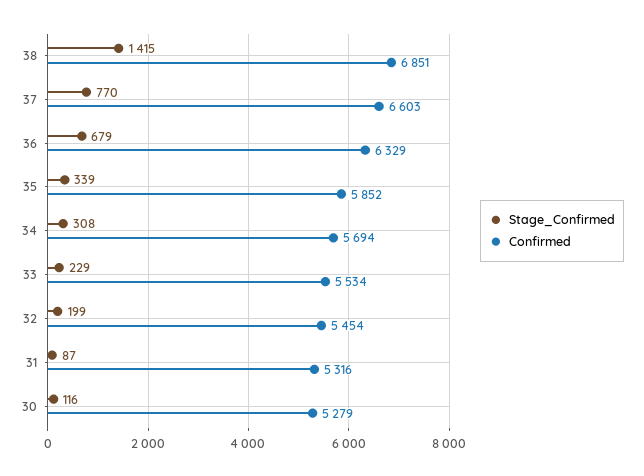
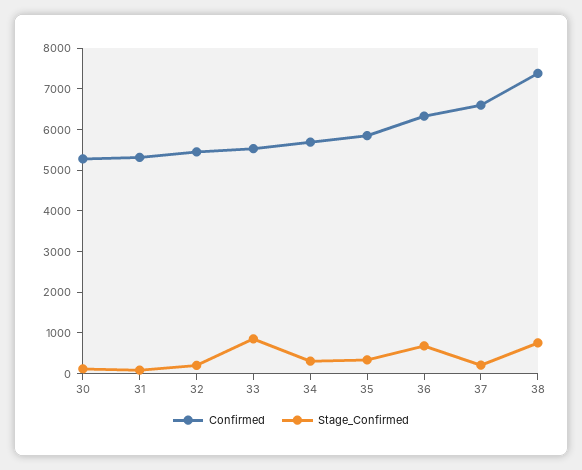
Stage_Confirmed, 38: 1415 -> 800
Confirmed, 38: 6851 -> 7400
Stage_Confirmed, 37: 770 -> 200
Stage_Confirmed, 33: 229 -> 800

